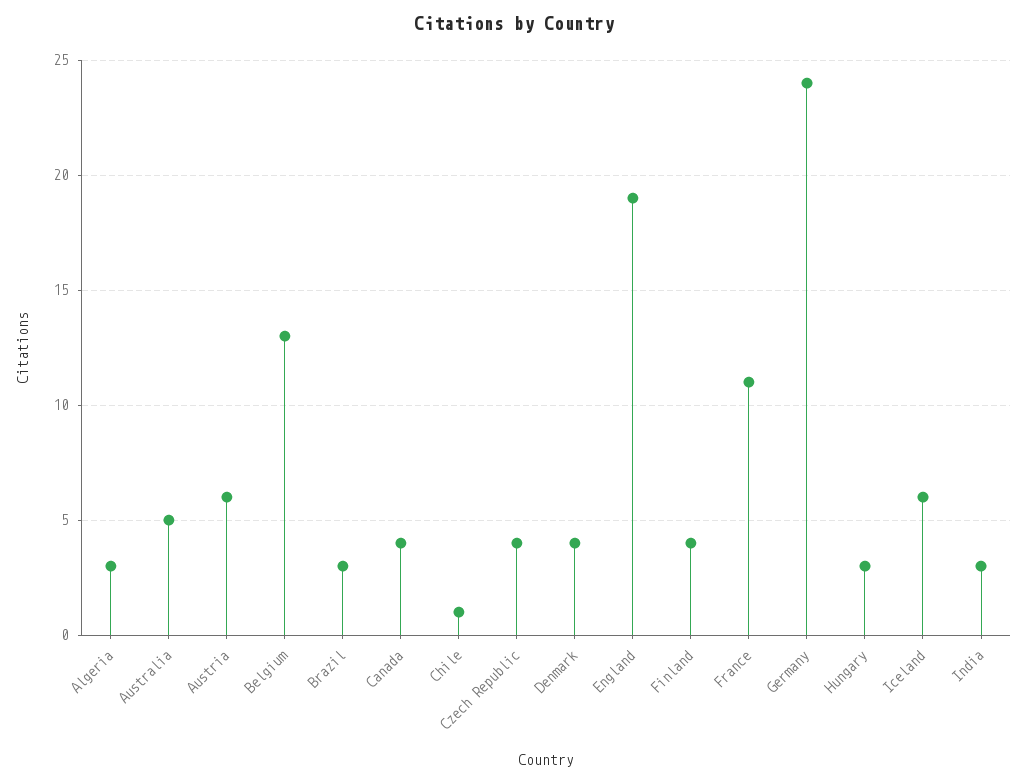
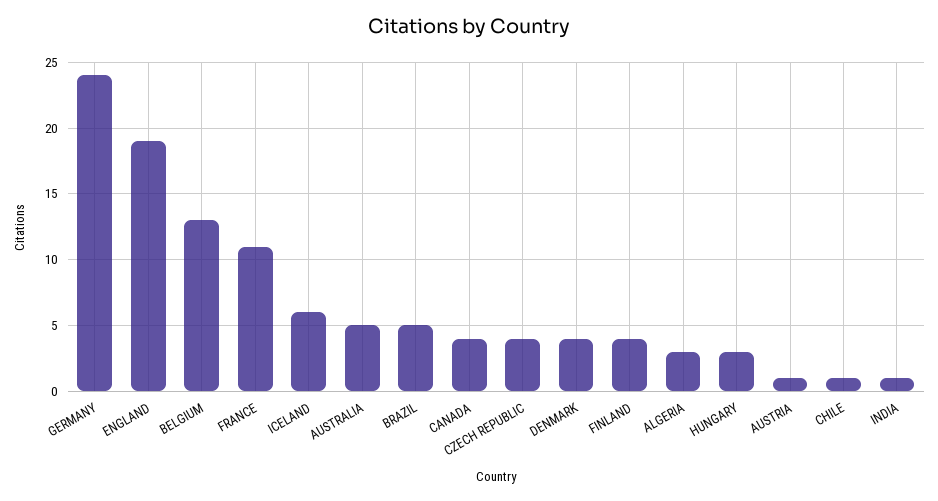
Austria: 6 -> 1
Brazil: 3 -> 5
India: 3 -> 1

